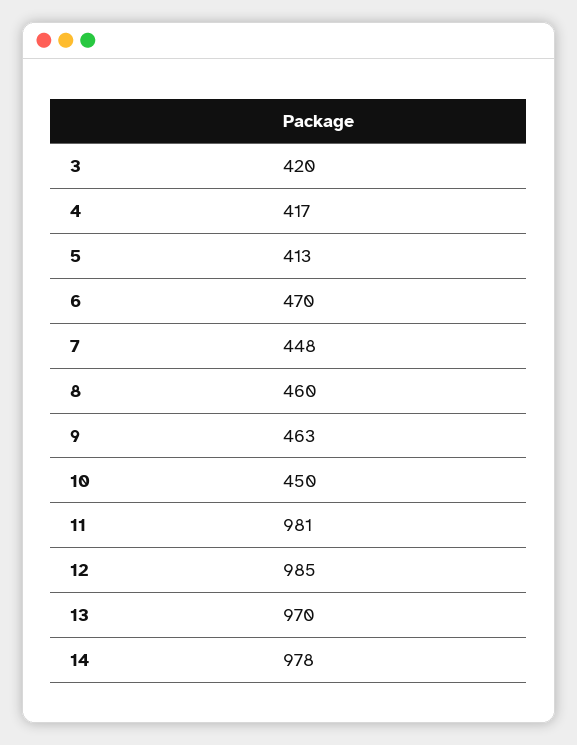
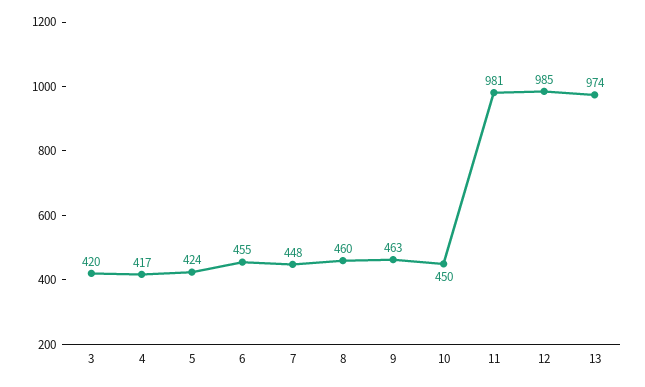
5: 413 -> 424
6: 470 -> 455
13: 970 -> 974
14: 978 -> none

